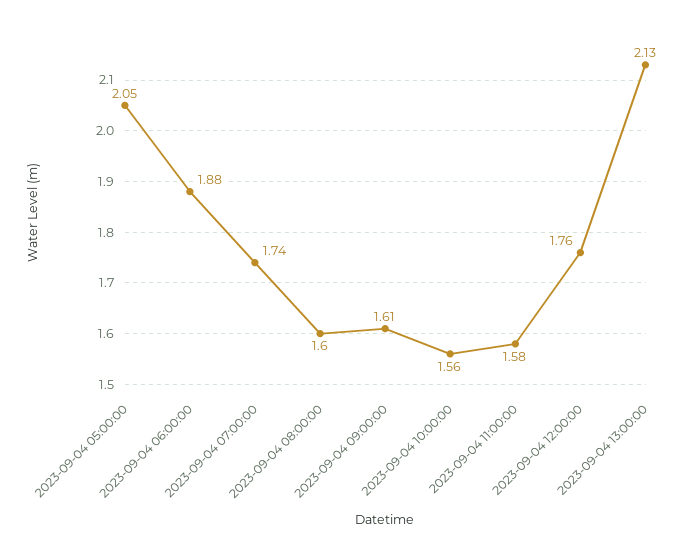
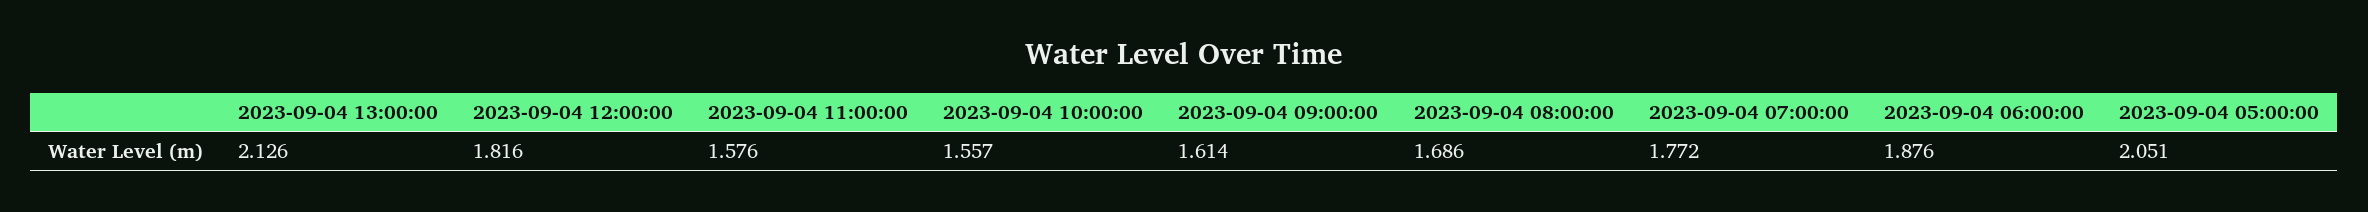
2023-09-04 07:00:00: 1.74 -> 1.772
2023-09-04 08:00:00: 1.6 -> 1.686
2023-09-04 12:00:00: 1.76 -> 1.816

